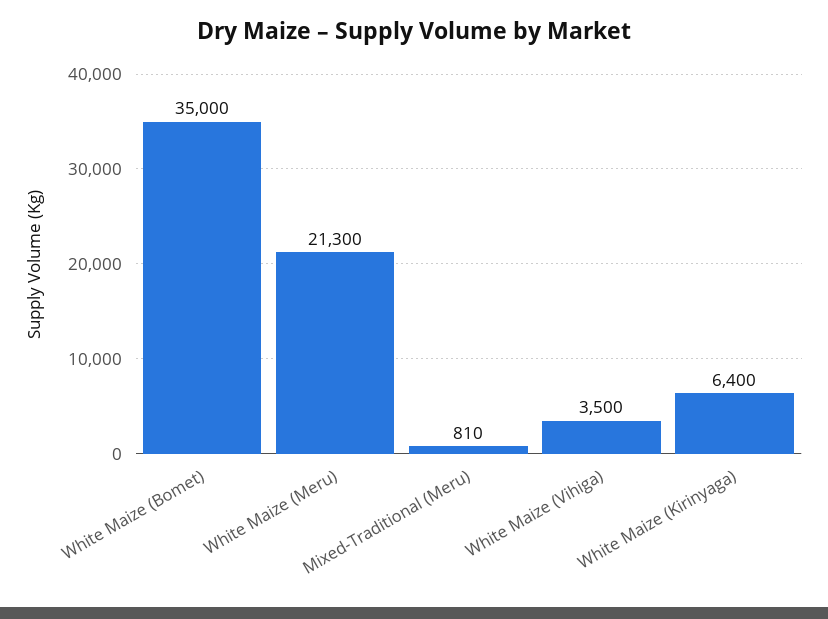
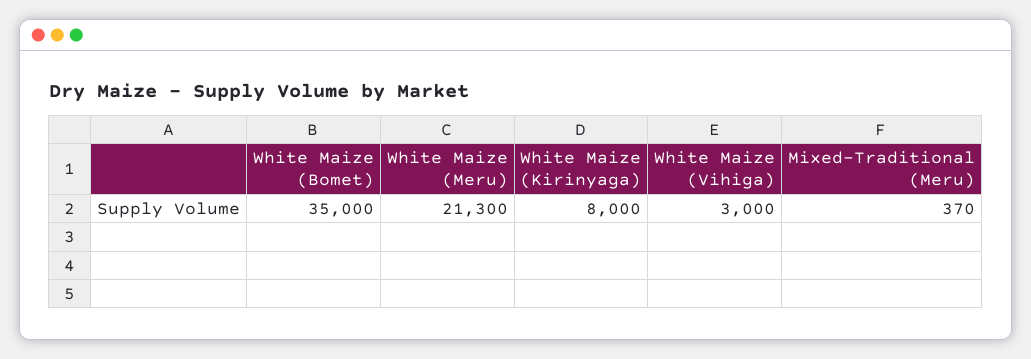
Mixed-Traditional (Meru): 810 -> 370
White Maize (Vihiga): 3500 -> 3000
White Maize (Kirinyaga): 6400 -> 8000

